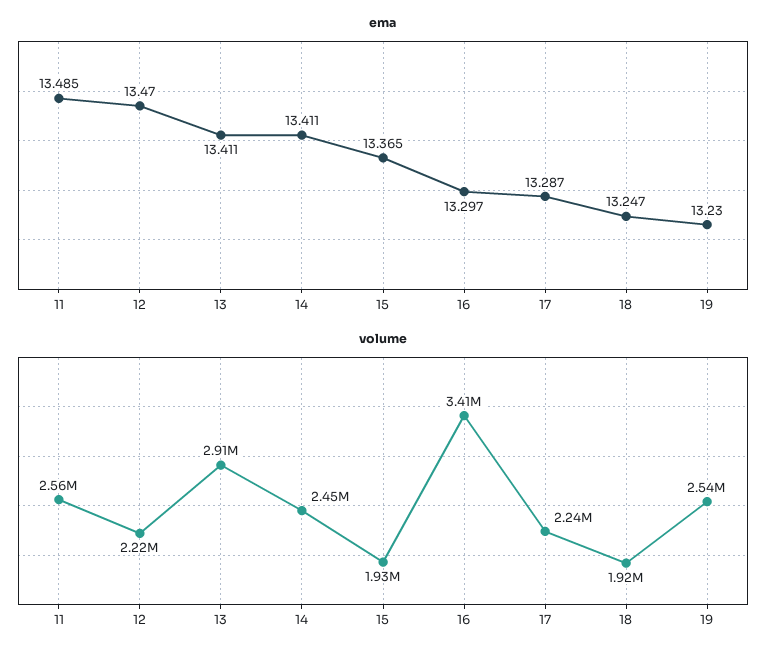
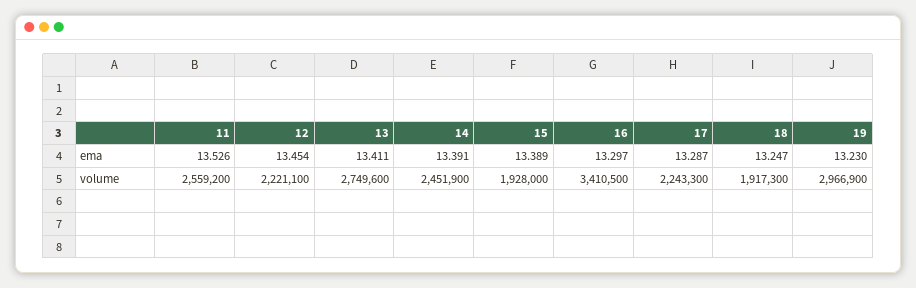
ema, 11: 13.485 -> 13.526
ema, 12: 13.47 -> 13.454
ema, 14: 13.411 -> 13.391
ema, 15: 13.365 -> 13.389
volume, 13: 2910000 -> 2749600
volume, 19: 2540000 -> 2966900

